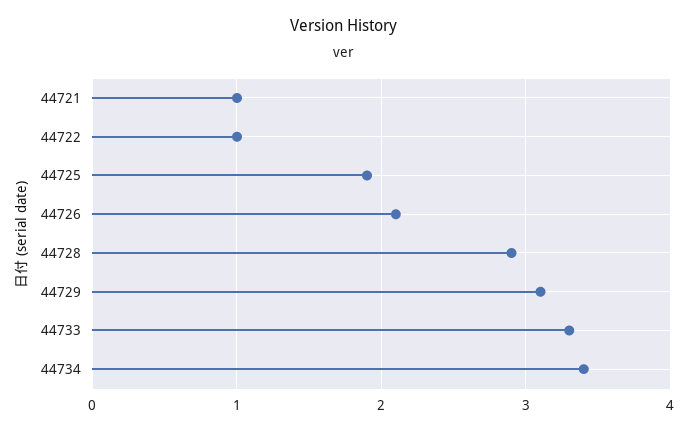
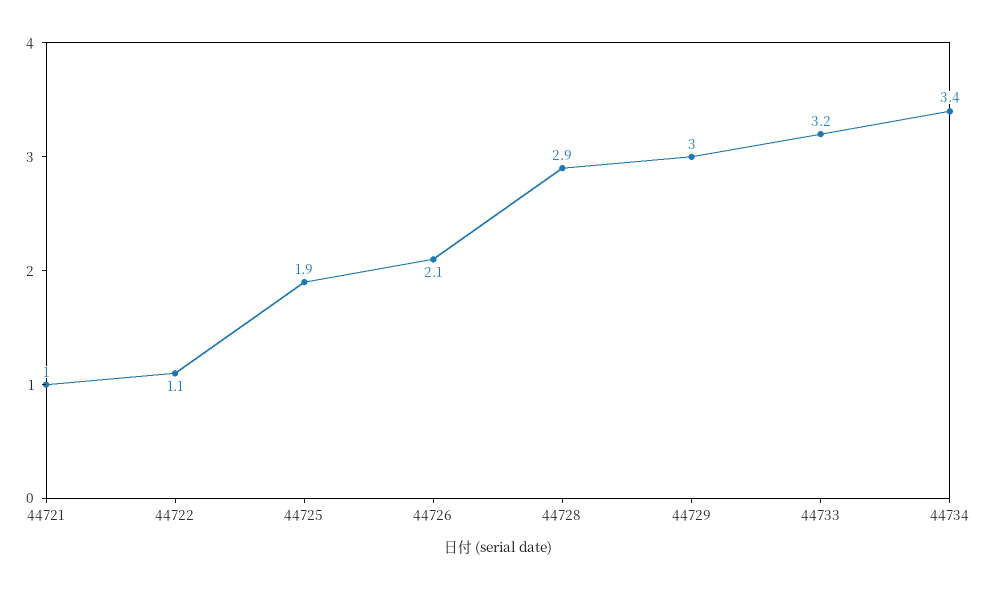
44722: 1 -> 1.1
44729: 3.1 -> 3
44733: 3.3 -> 3.2

